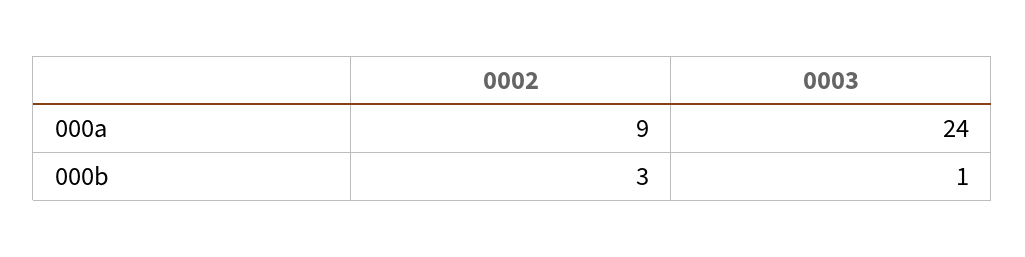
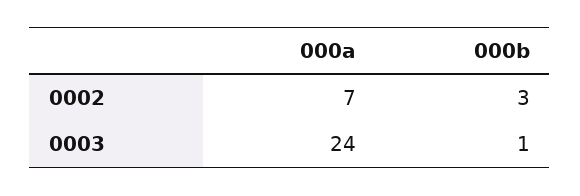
0002, 000a: 9 -> 7

